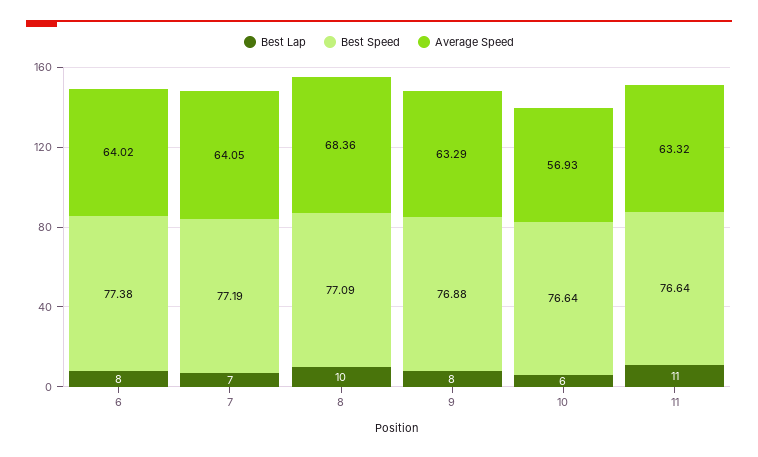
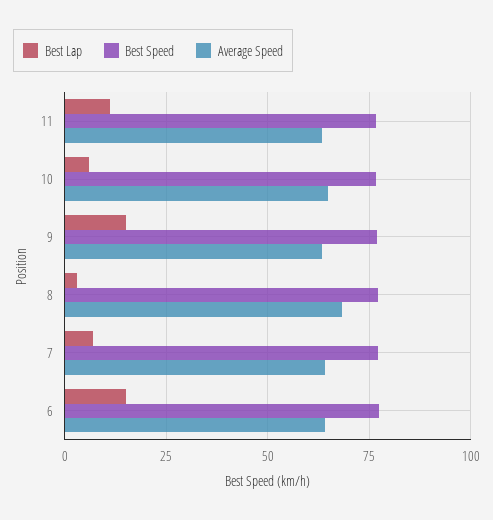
Best Lap, 6: 8 -> 15
Best Lap, 8: 10 -> 2.5
Best Lap, 9: 8 -> 15
Average Speed, 10: 56.93 -> 65

